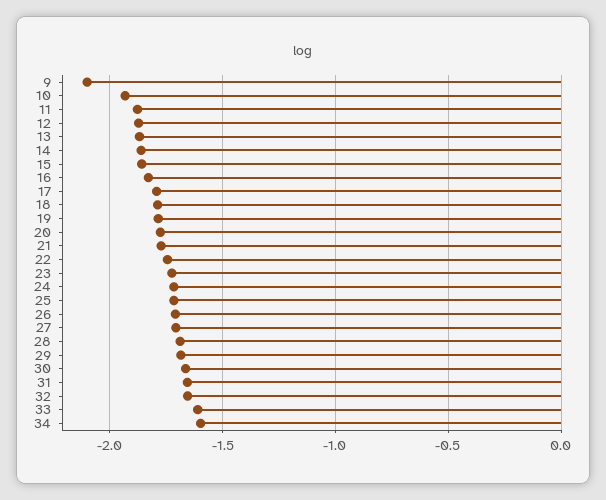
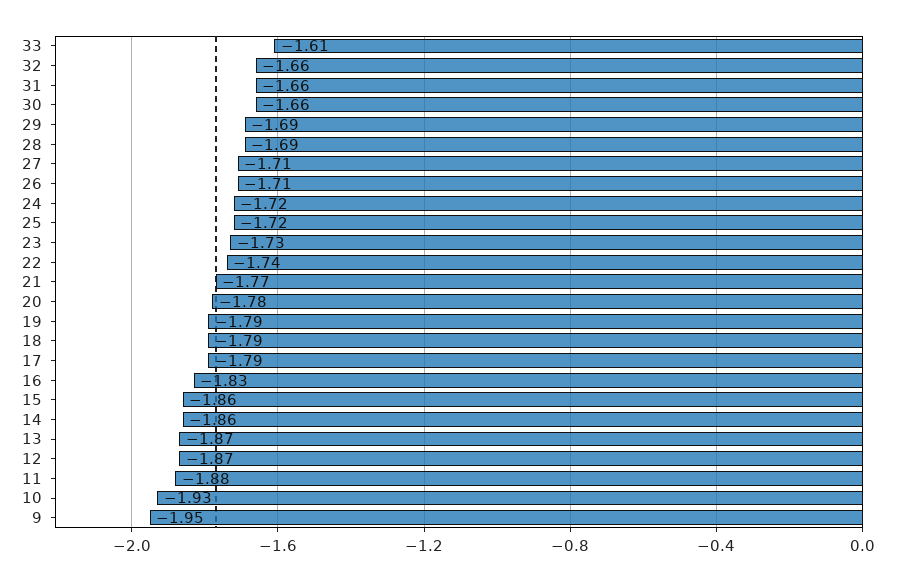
9: -2.1 -> -1.95
34: -1.6 -> none

